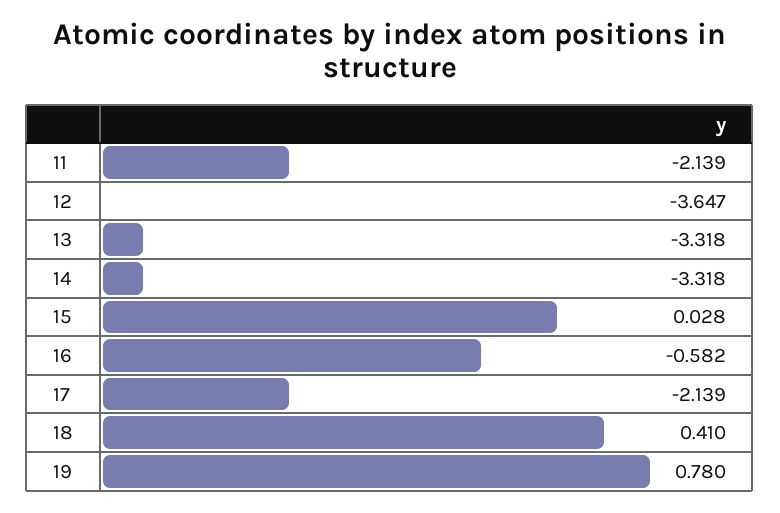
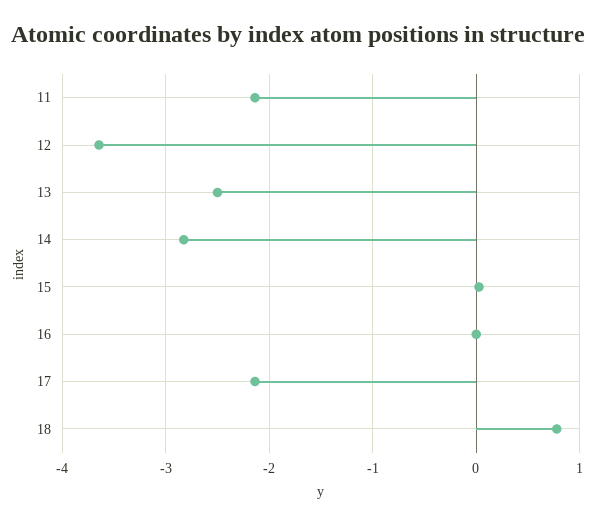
13: -3.318 -> -2.5
14: -3.318 -> -2.8
16: -0.582 -> 0
18: 0.41 -> 0.8
19: 0.78 -> none

